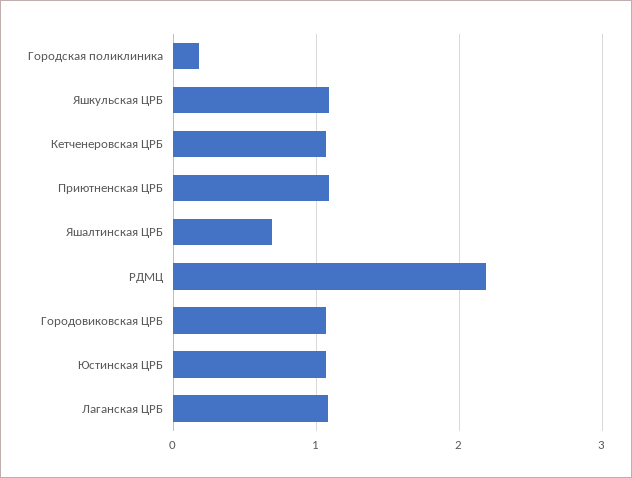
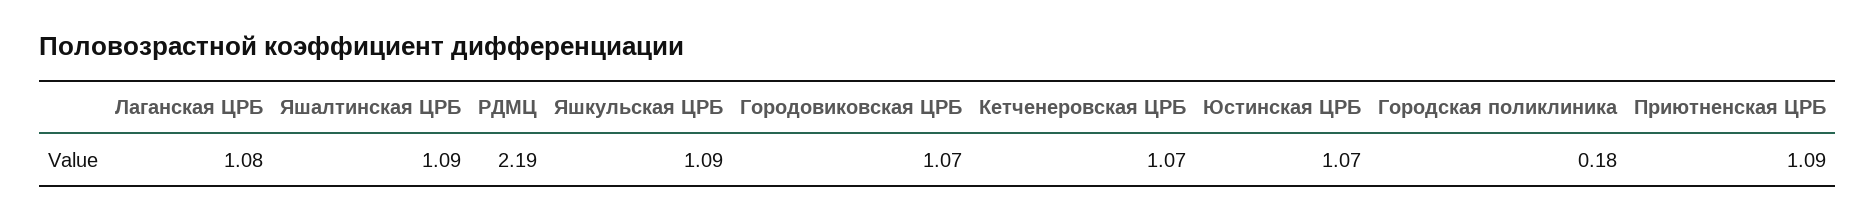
Яшалтинская ЦРБ: 0.7 -> 1.09

